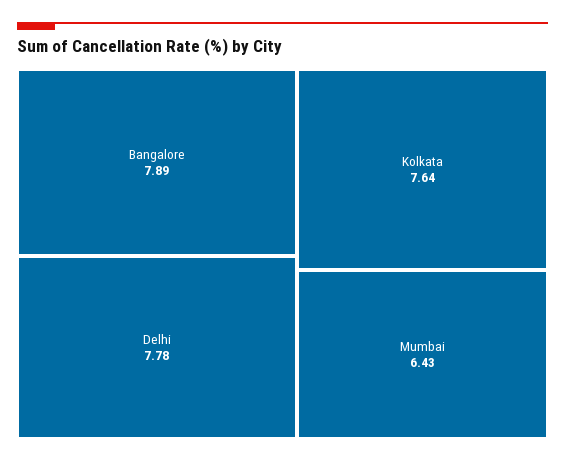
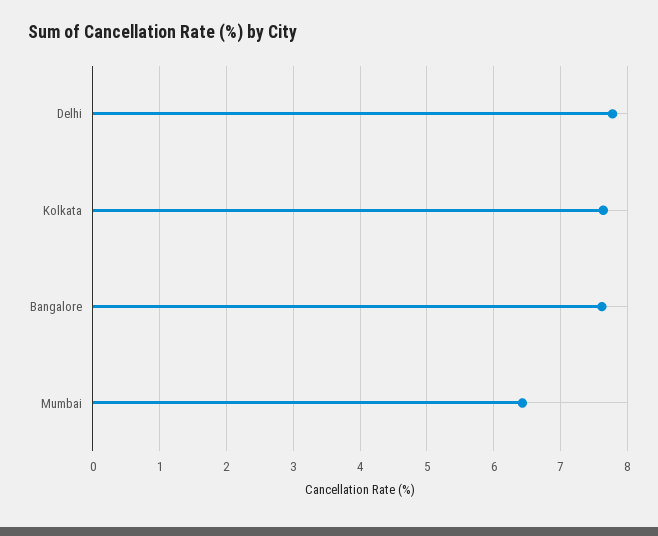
Bangalore: 7.89 -> 7.6

